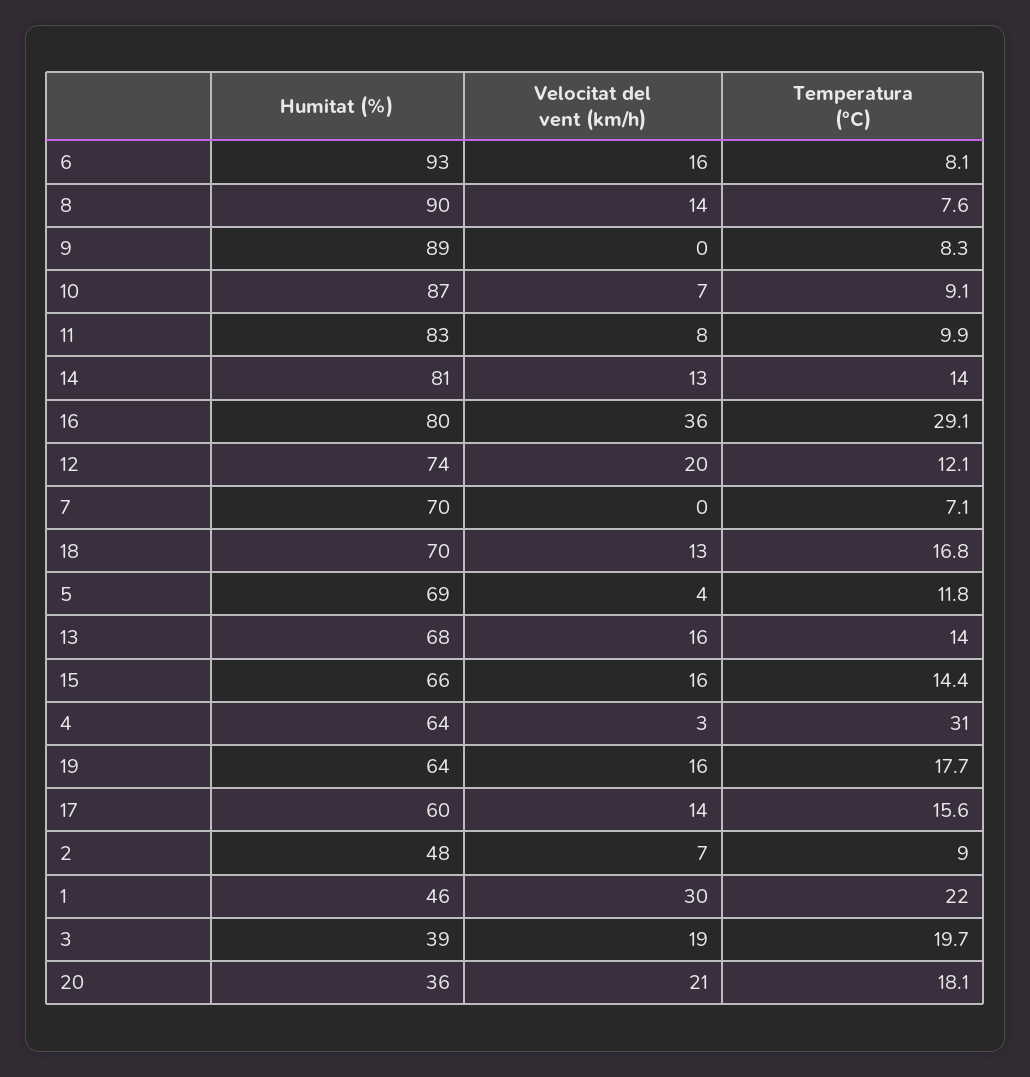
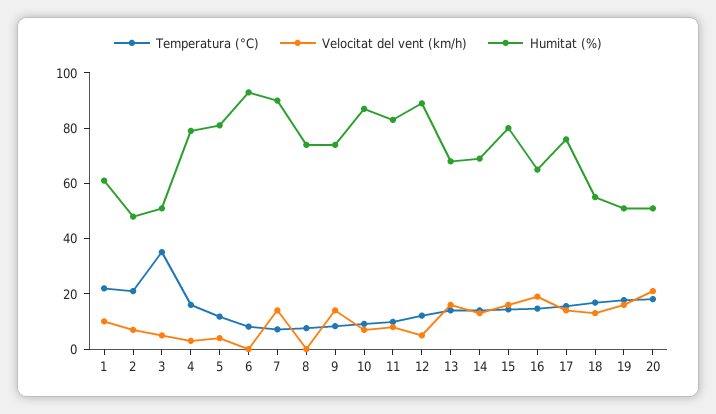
Velocitat del vent (km/h), 6: 16 -> 0
Humitat (%), 8: 90 -> 75
Velocitat del vent (km/h), 8: 14 -> 0
Humitat (%), 9: 89 -> 75
Velocitat del vent (km/h), 9: 0 -> 15
Humitat (%), 14: 81 -> 70
Humitat (%), 16: 80 -> 65
Velocitat del vent (km/h), 16: 36 -> 20
Temperatura (°C), 16: 29.1 -> 15
Humitat (%), 12: 74 -> 90
Velocitat del vent (km/h), 12: 20 -> 5
Humitat (%), 7: 70 -> 90
Velocitat del vent (km/h), 7: 0 -> 15
Humitat (%), 18: 70 -> 55
Humitat (%), 5: 69 -> 80
Humitat (%), 15: 66 -> 80
Humitat (%), 4: 64 -> 80
Temperatura (°C), 4: 31 -> 15
Humitat (%), 19: 64 -> 50
Humitat (%), 17: 60 -> 75
Temperatura (°C), 2: 9 -> 20
Humitat (%), 1: 46 -> 60
Velocitat del vent (km/h), 1: 30 -> 10
Humitat (%), 3: 39 -> 50
Velocitat del vent (km/h), 3: 19 -> 5
Temperatura (°C), 3: 19.7 -> 35
Humitat (%), 20: 36 -> 50

